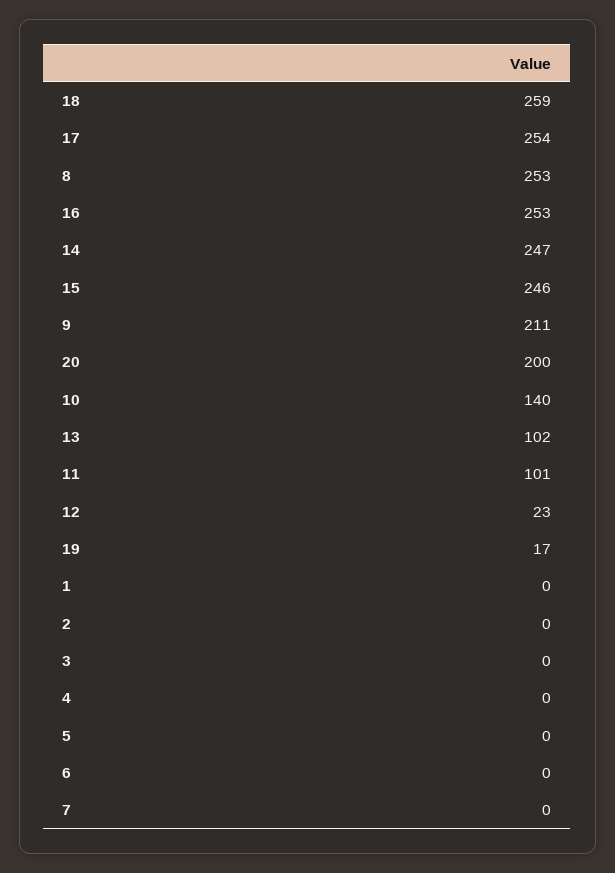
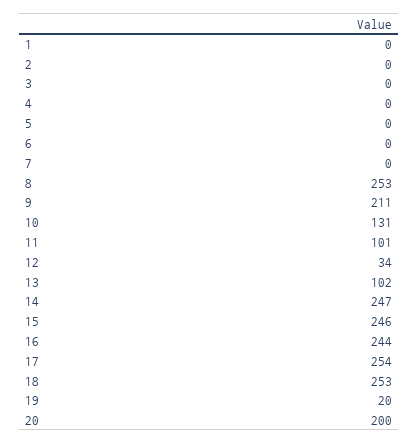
18: 259 -> 253
16: 253 -> 244
10: 140 -> 131
12: 23 -> 34
19: 17 -> 20

